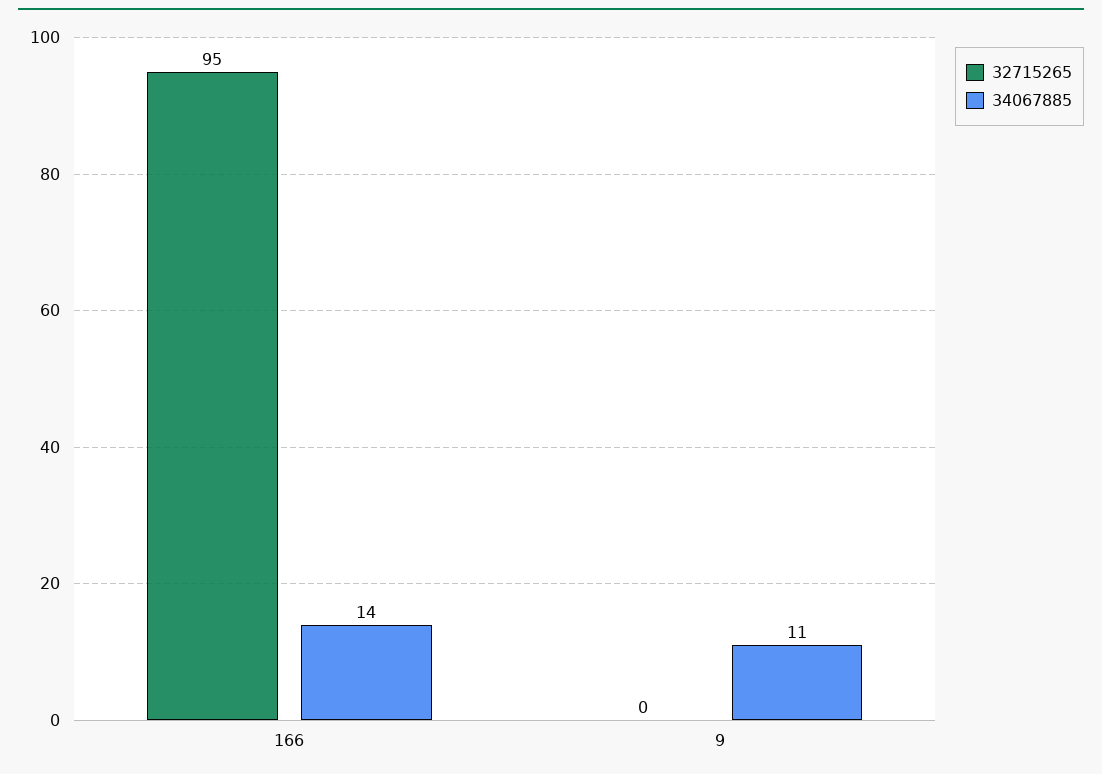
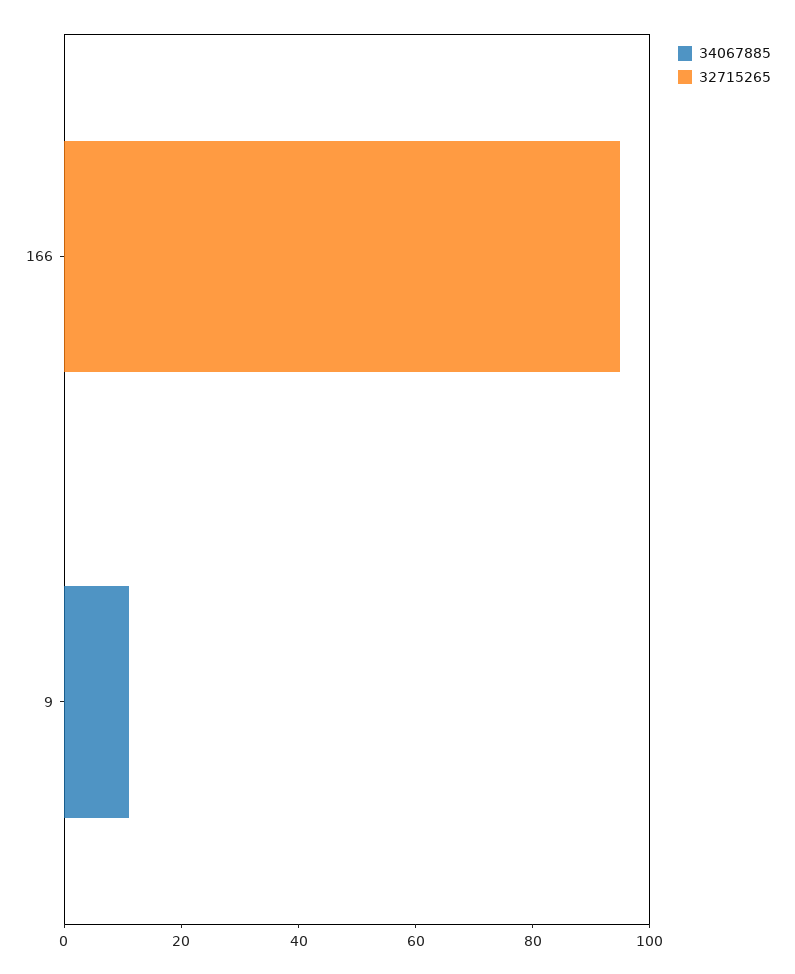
34067885, 166: 14 -> 0

